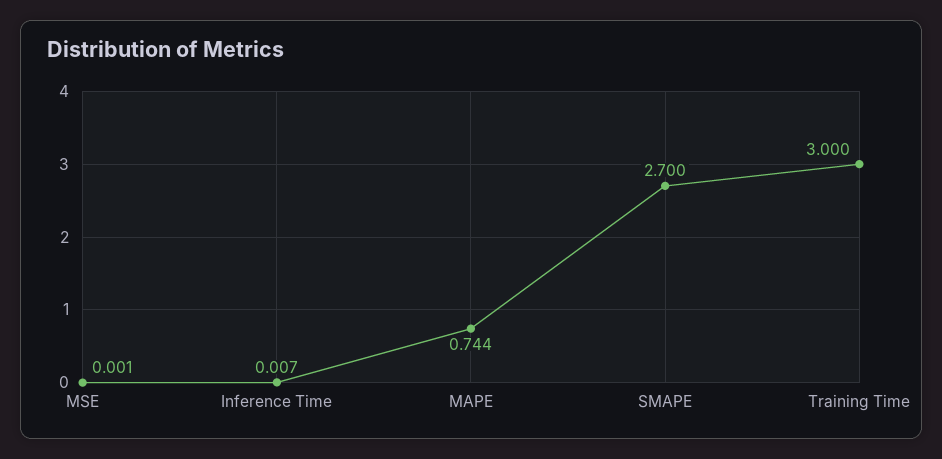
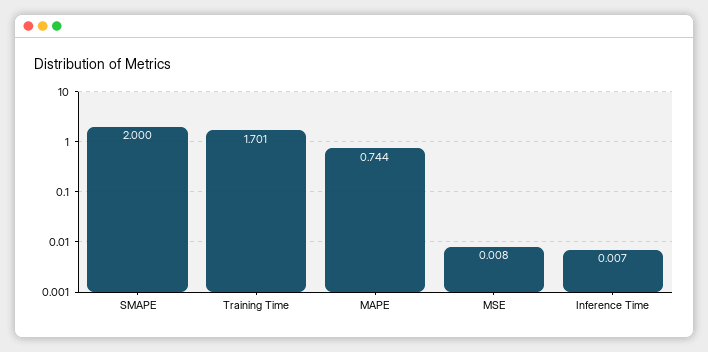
MSE: 0.001 -> 0.008
SMAPE: 2.7 -> 2
Training Time: 3 -> 1.701

